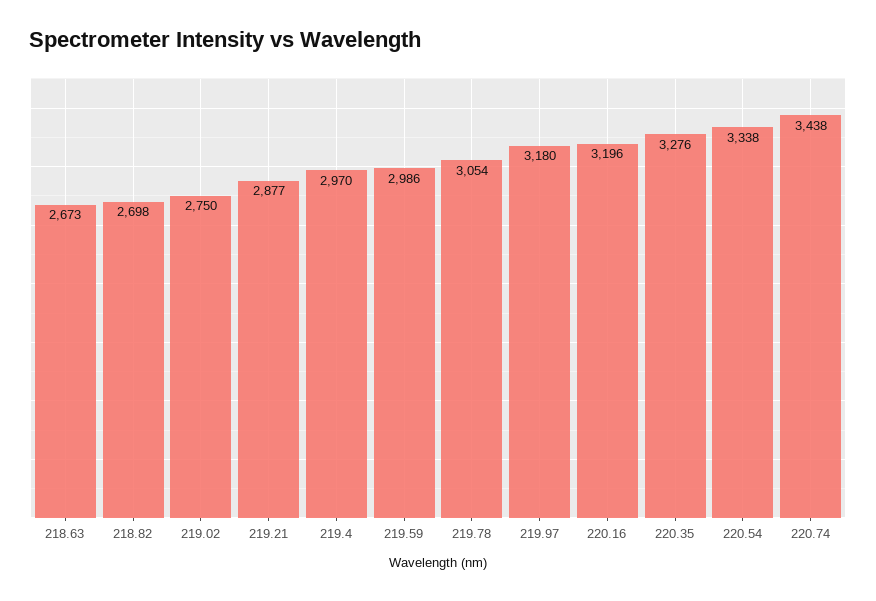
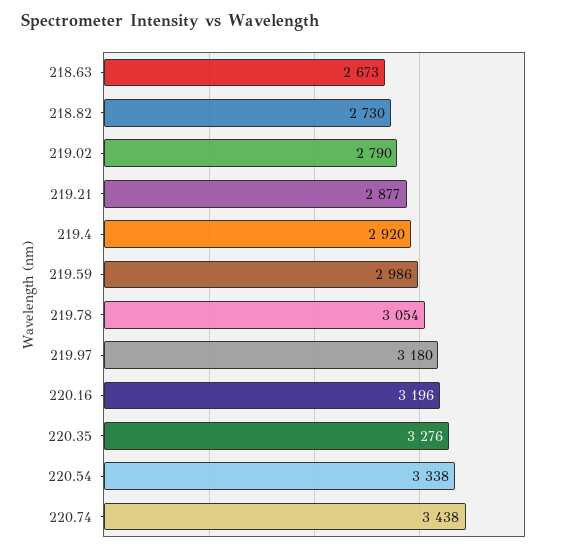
218.82: 2698 -> 2730
219.02: 2750 -> 2790
219.4: 2970 -> 2920

